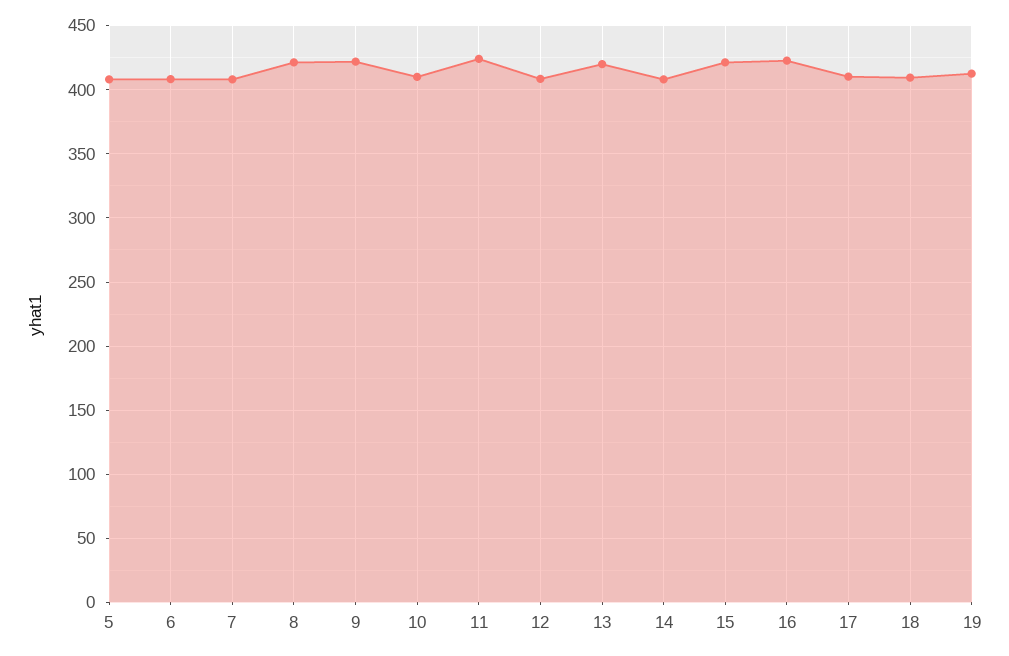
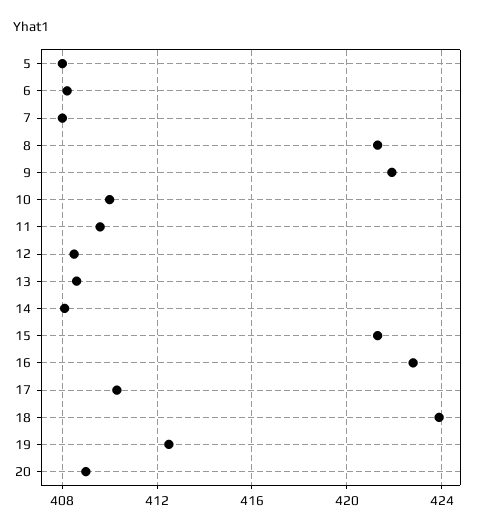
11: 425 -> 409.5
13: 420 -> 408.5
18: 410 -> 424
20: none -> 409

